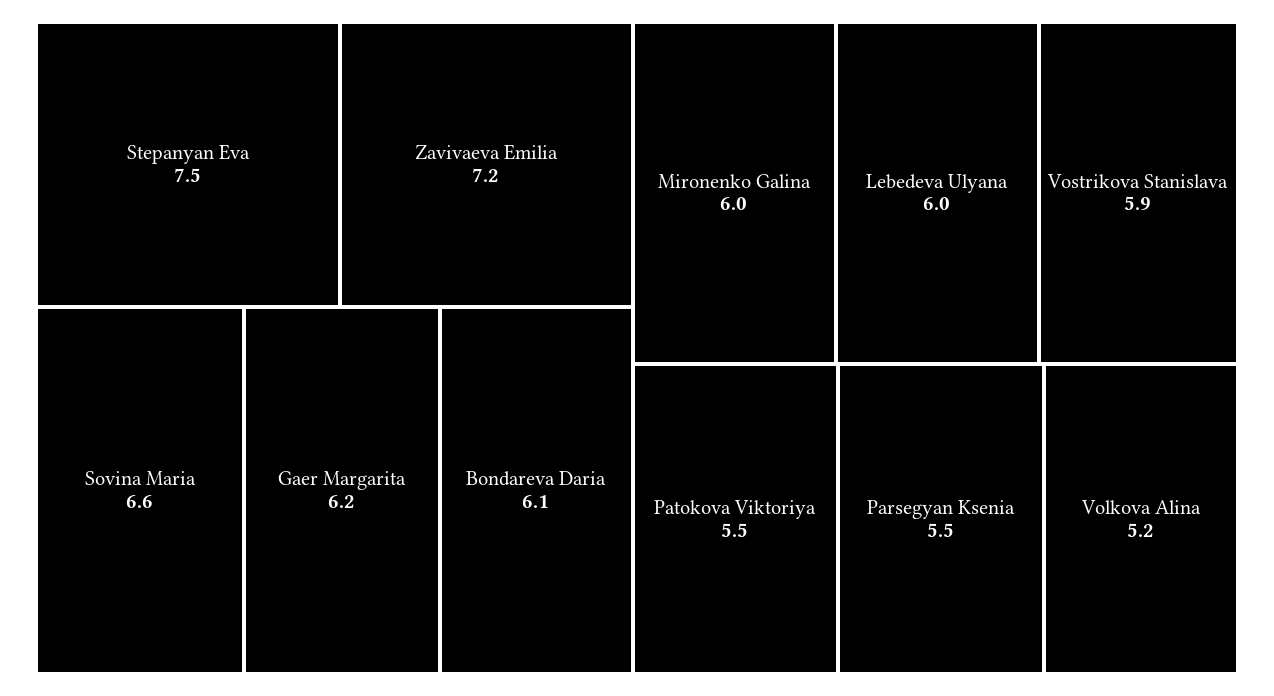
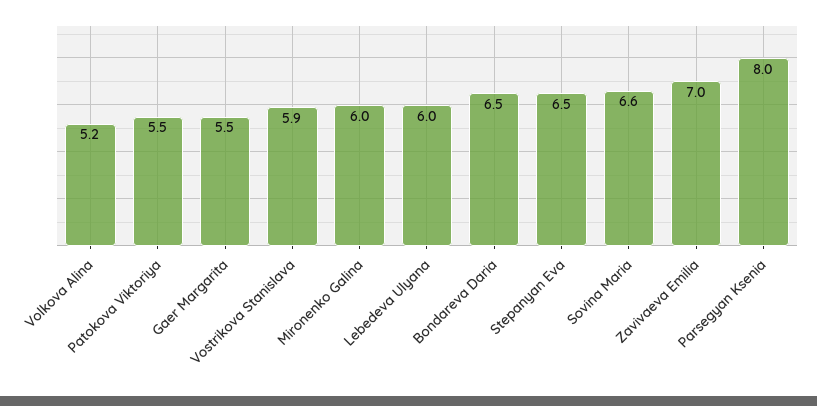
Stepanyan Eva: 7.5 -> 6.5
Zavivaeva Emilia: 7.2 -> 7
Gaer Margarita: 6.2 -> 5.5
Bondareva Daria: 6.1 -> 6.5
Parsegyan Ksenia: 5.5 -> 8

